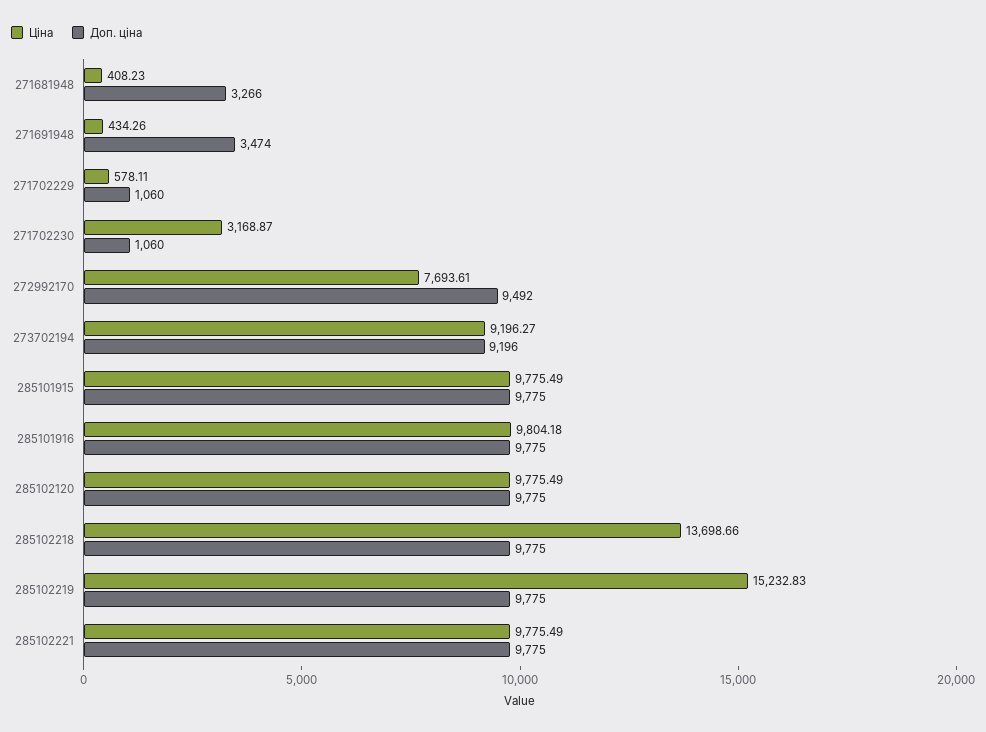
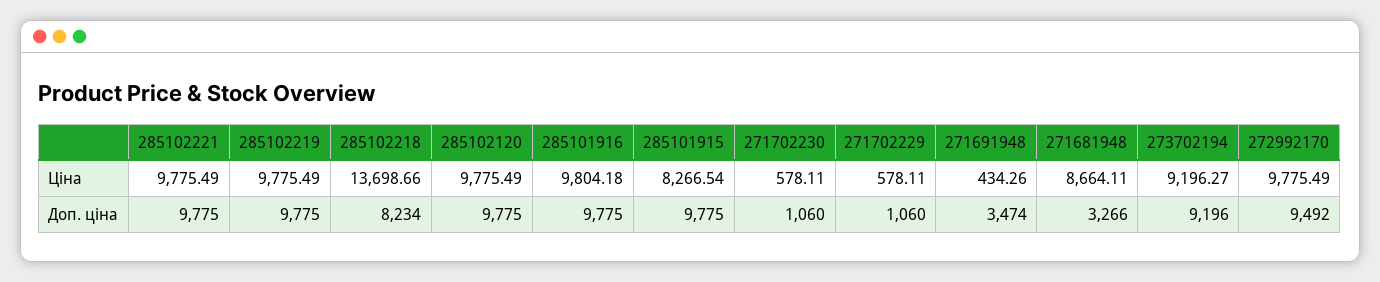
Ціна, 271681948: 408.23 -> 8664.11
Ціна, 271702230: 3168.87 -> 578.11
Ціна, 272992170: 7693.61 -> 9775.49
Ціна, 285101915: 9775.49 -> 8266.54
Доп. ціна, 285102218: 9775 -> 8234
Ціна, 285102219: 15232.83 -> 9775.49

